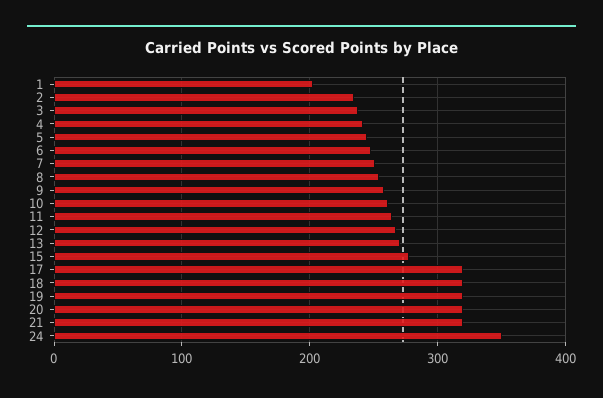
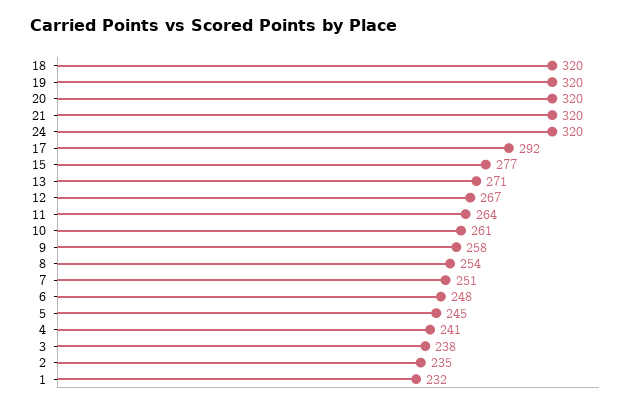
1: 200 -> 232
17: 320 -> 292
24: 350 -> 320

